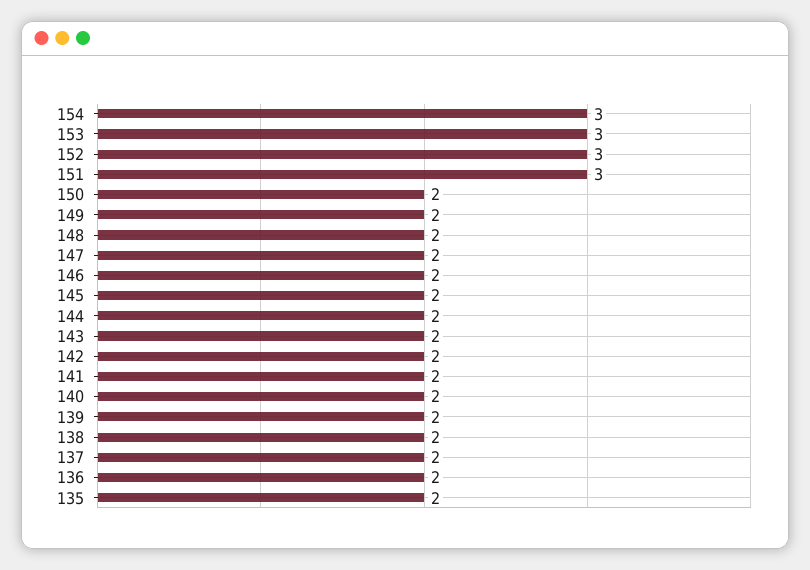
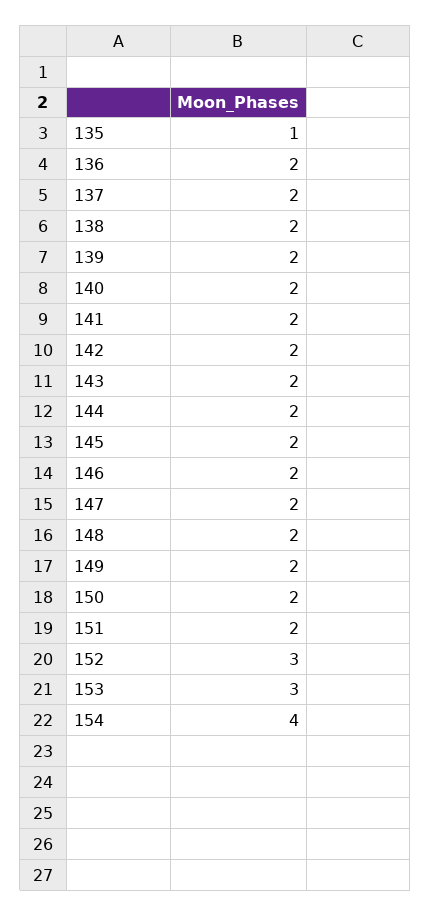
154: 3 -> 4
151: 3 -> 2
135: 2 -> 1

